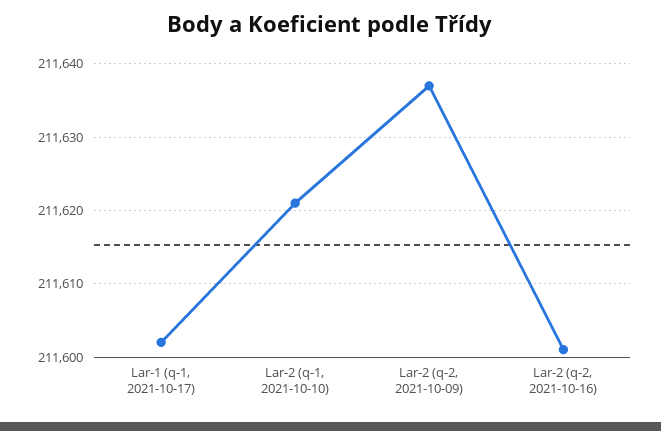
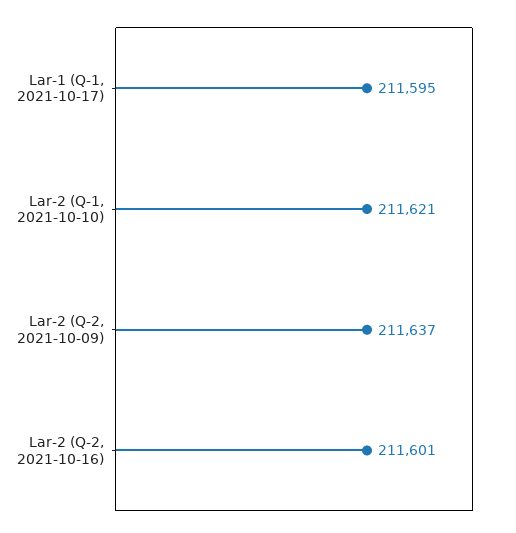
Lar-1 (q-1, 2021-10-17): 211602 -> 211595

